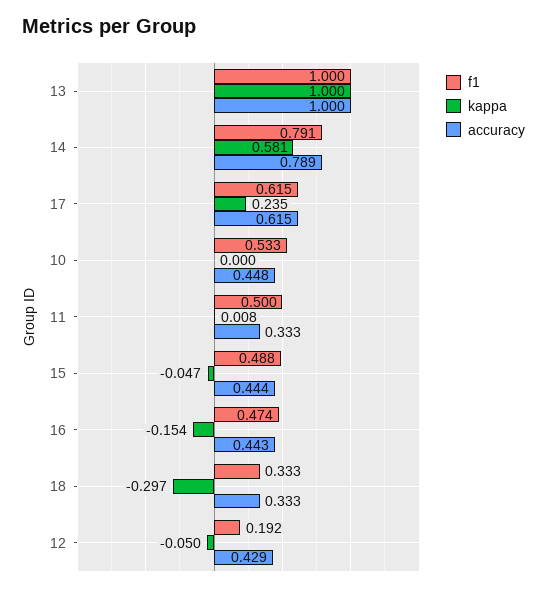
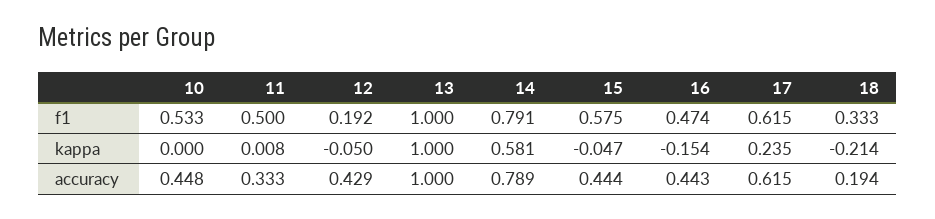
f1, 15: 0.488 -> 0.575
kappa, 18: -0.297 -> -0.214
accuracy, 18: 0.333 -> 0.194

